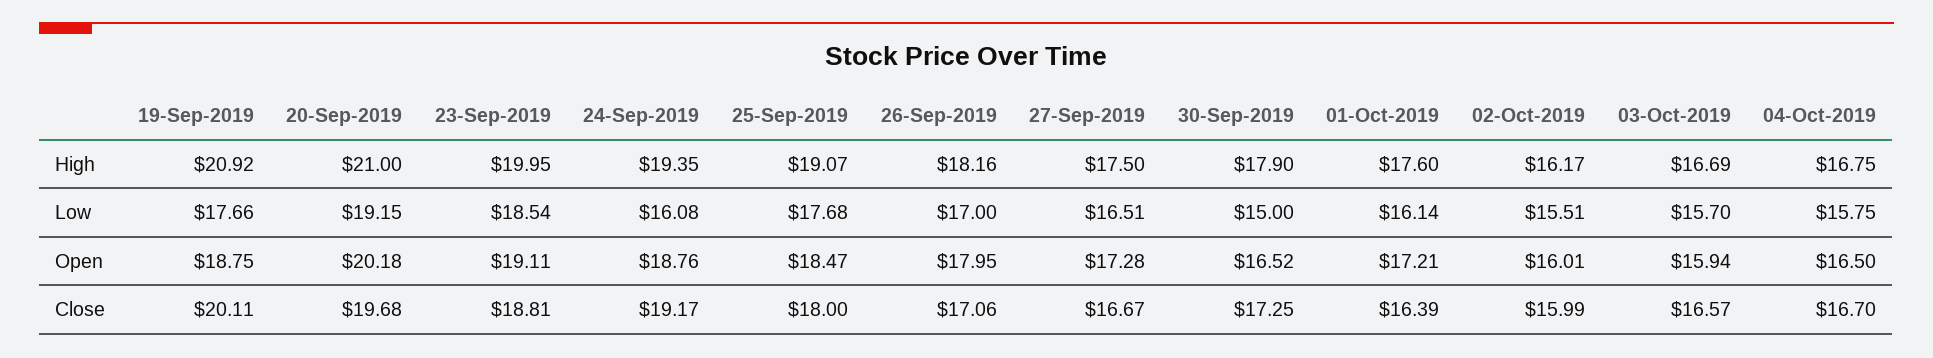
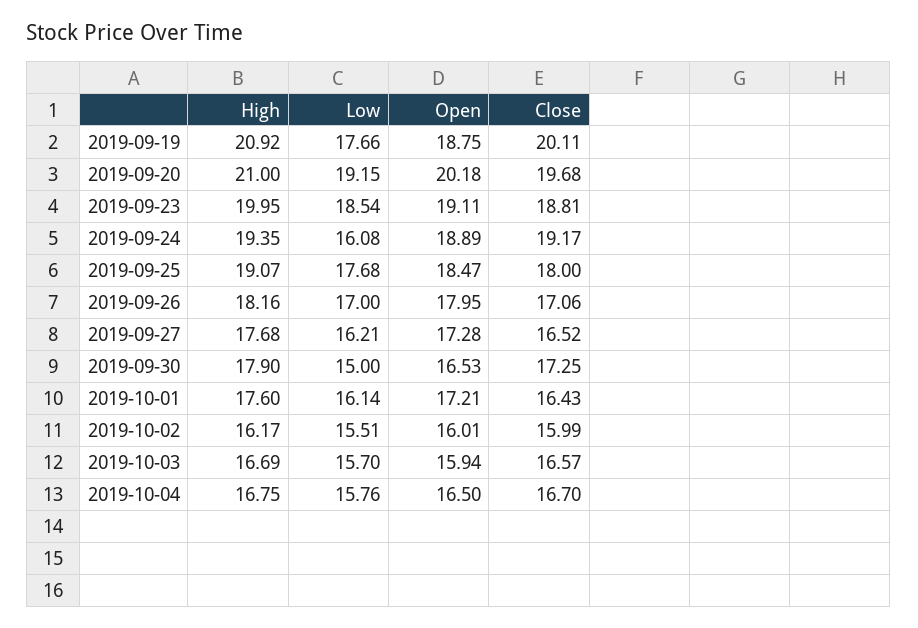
27-Sep-2019, High: 17.5 -> 17.68
27-Sep-2019, Low: 16.51 -> 16.21
04-Oct-2019, Low: 15.75 -> 15.76
24-Sep-2019, Open: 18.76 -> 18.89
30-Sep-2019, Open: 16.52 -> 16.53
27-Sep-2019, Close: 16.67 -> 16.52
01-Oct-2019, Close: 16.39 -> 16.43

